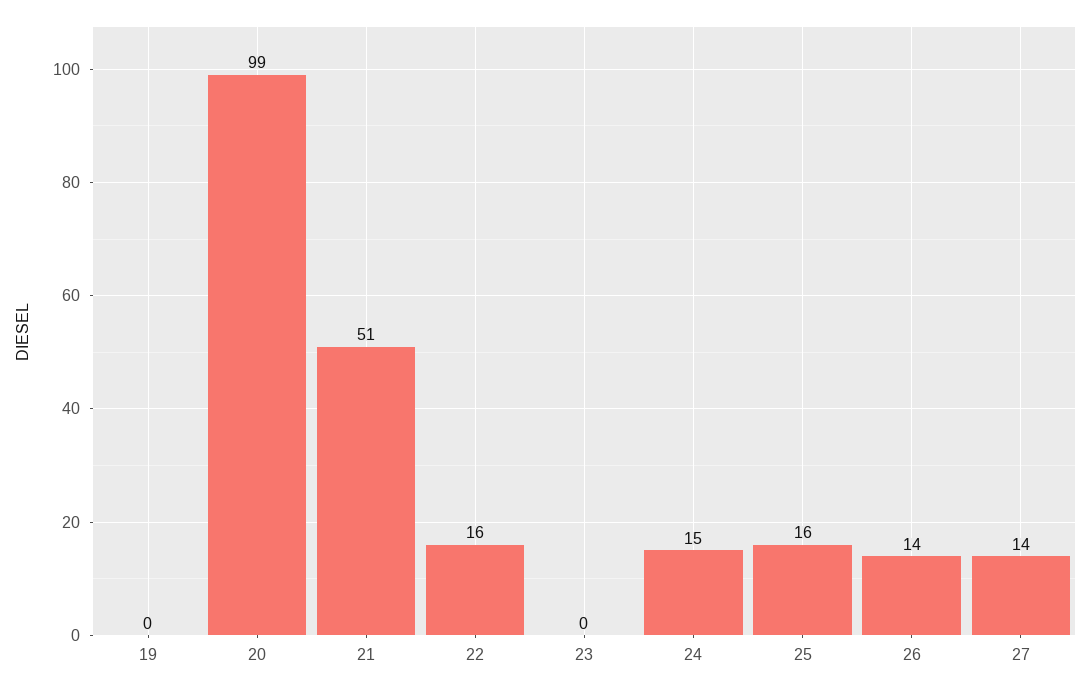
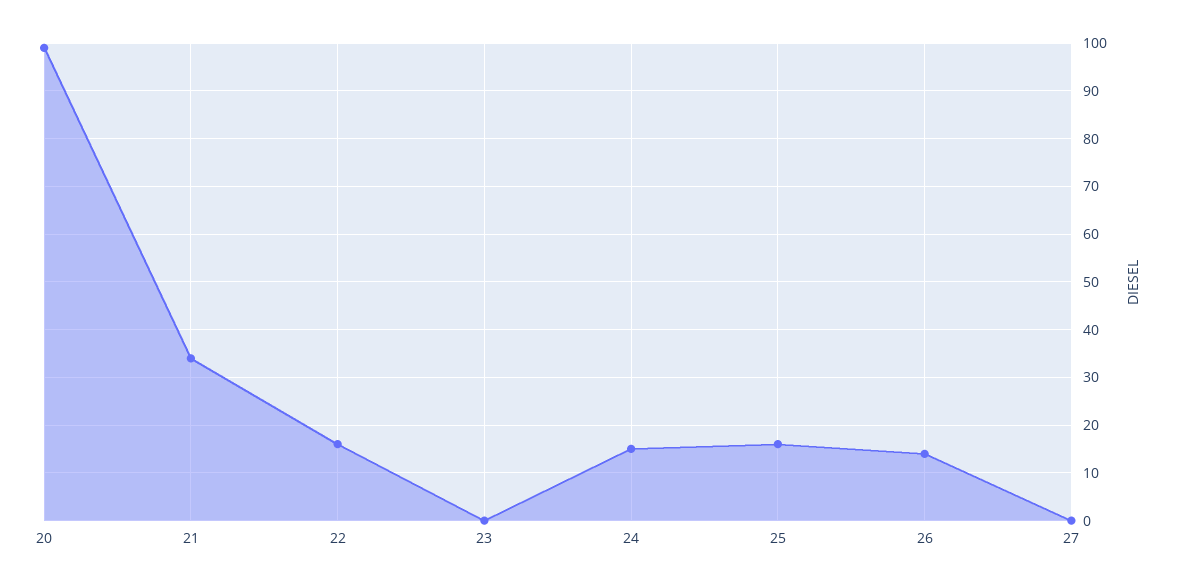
19: 0 -> none
21: 51 -> 35
27: 14 -> 0

